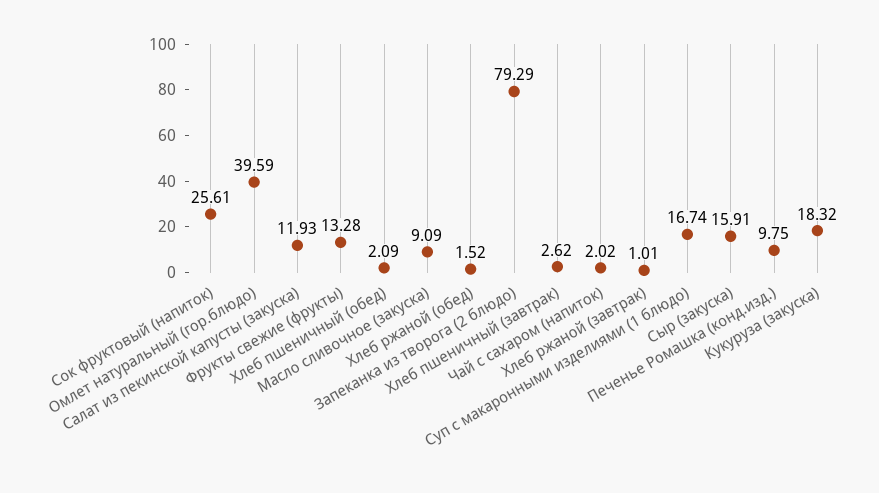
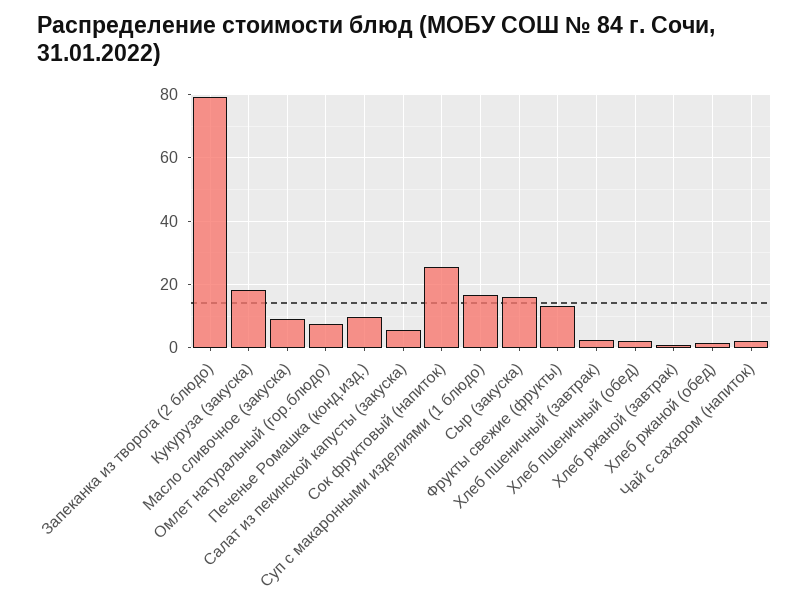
Омлет натуральный (гор.блюдо): 39.59 -> 8
Салат из пекинской капусты (закуска): 11.93 -> 6

